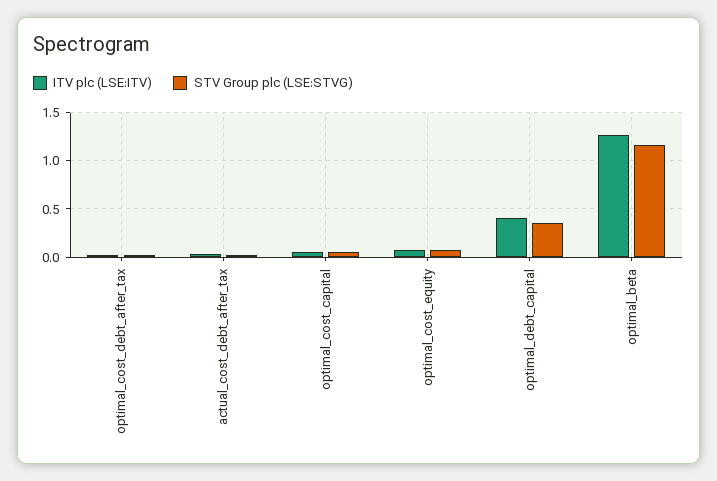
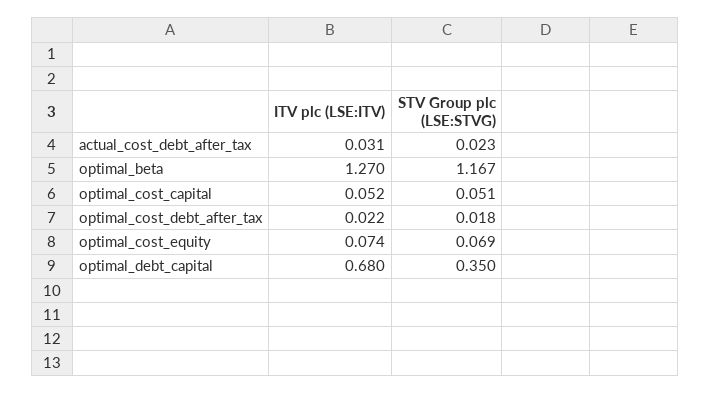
ITV plc (LSE:ITV), optimal_debt_capital: 0.4 -> 0.68

